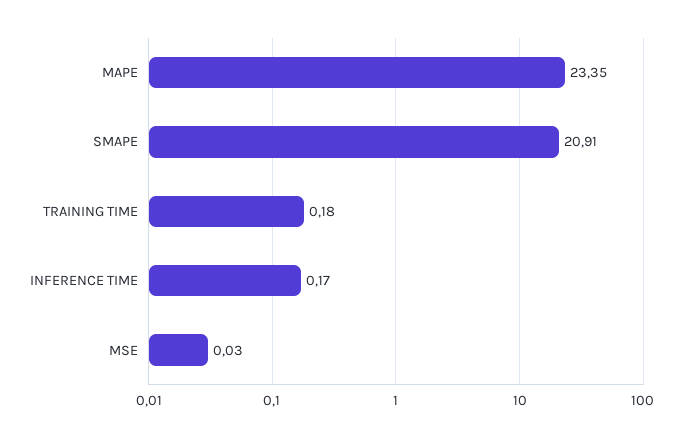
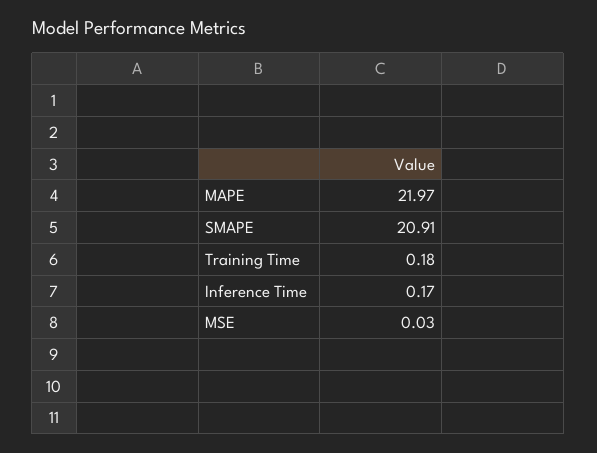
MAPE: 23.35 -> 21.97

